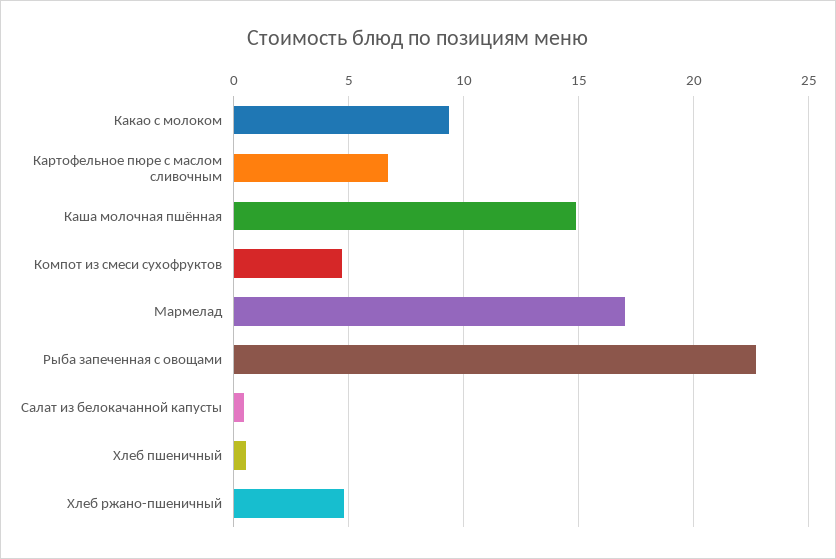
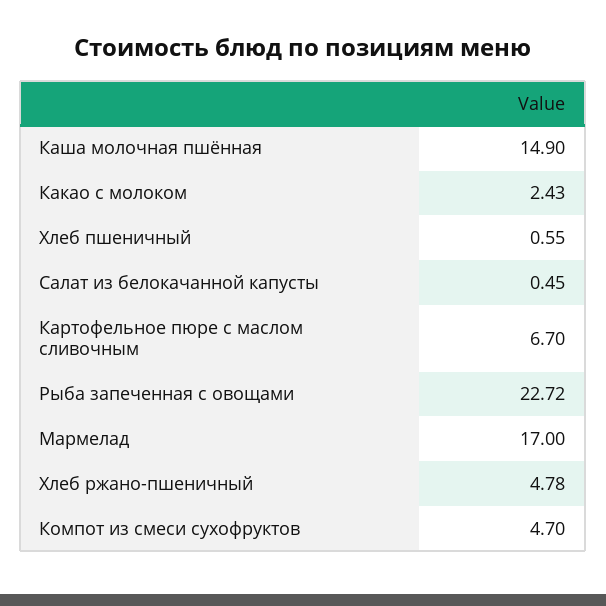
Какао с молоком: 9.5 -> 2.43

